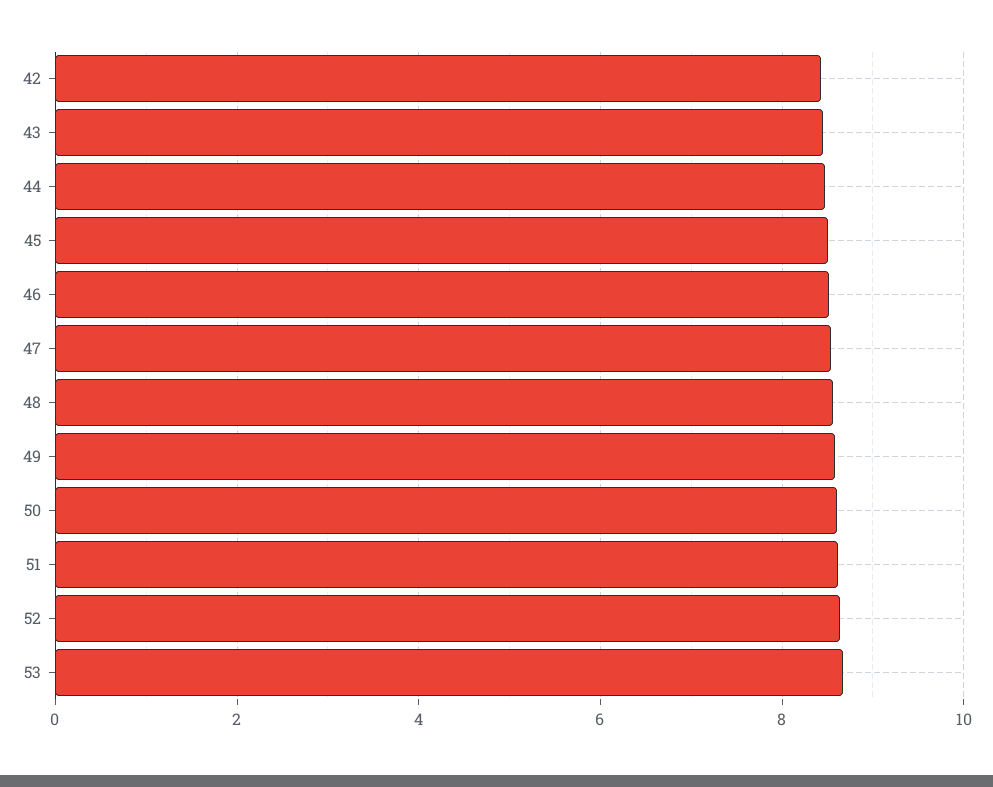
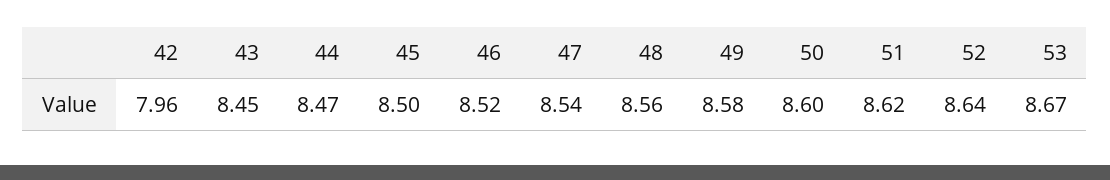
42: 8.4 -> 7.96

